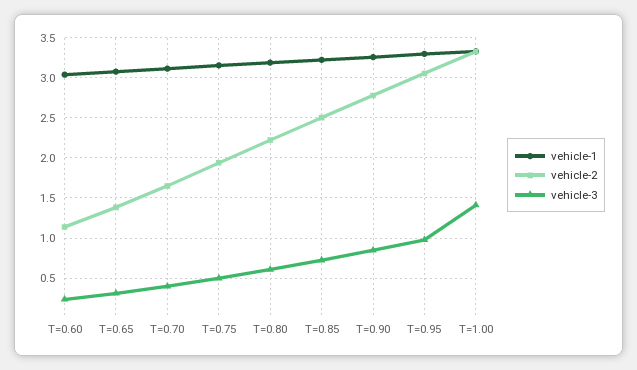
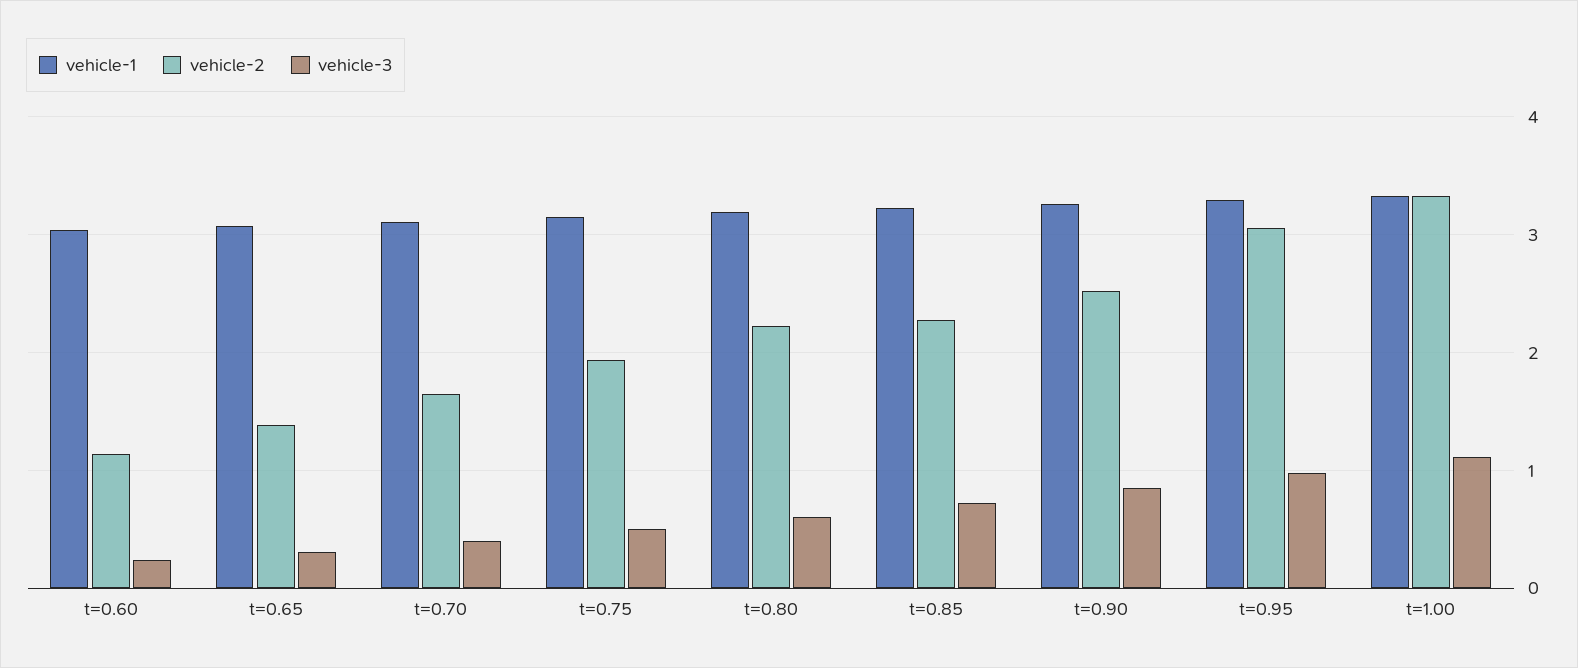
vehicle-2, T=0.85: 2.5 -> 2.3
vehicle-2, T=0.90: 2.8 -> 2.5
vehicle-3, T=1.00: 1.4 -> 1.1

